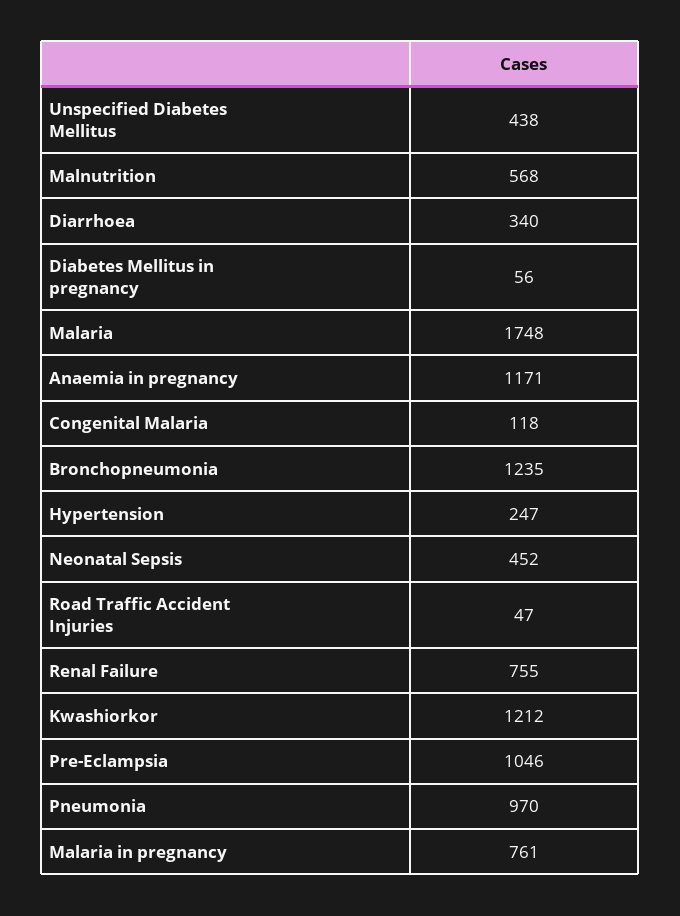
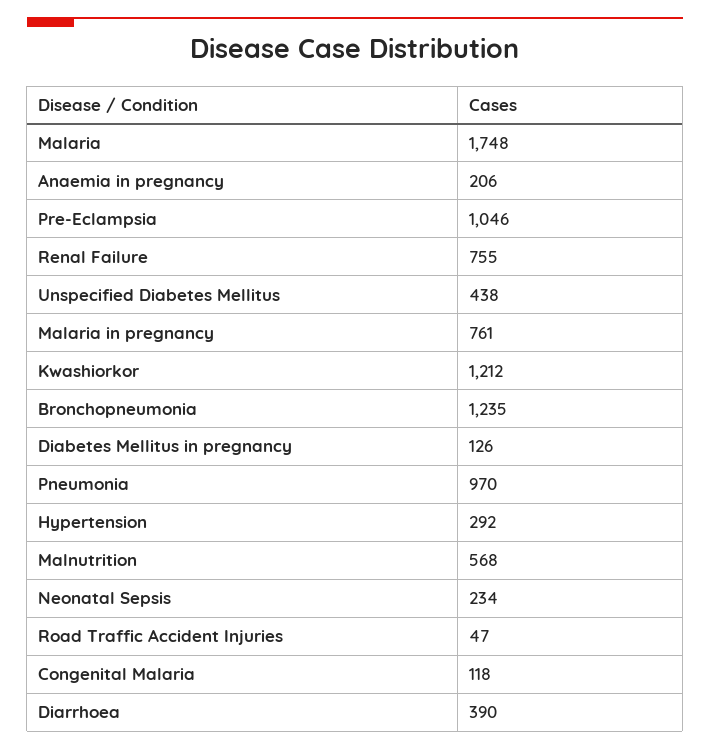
Diarrhoea: 340 -> 390
Diabetes Mellitus in pregnancy: 56 -> 126
Anaemia in pregnancy: 1171 -> 206
Hypertension: 247 -> 292
Neonatal Sepsis: 452 -> 234

